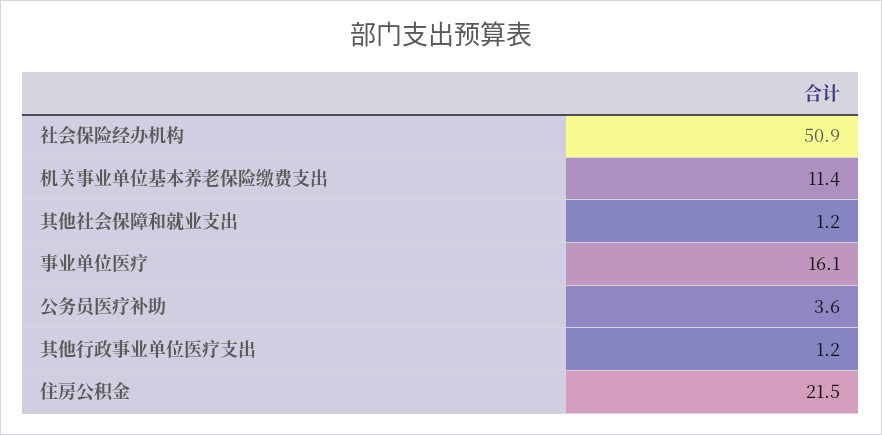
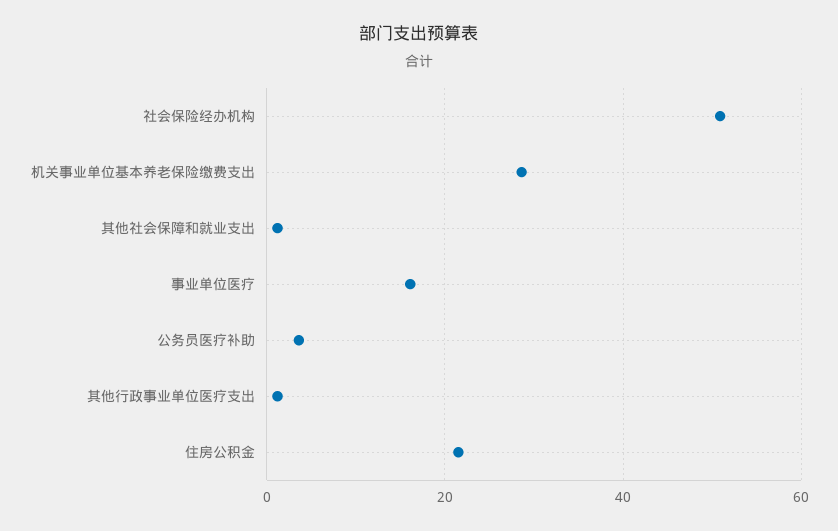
机关事业单位基本养老保险缴费支出: 11.4 -> 28

